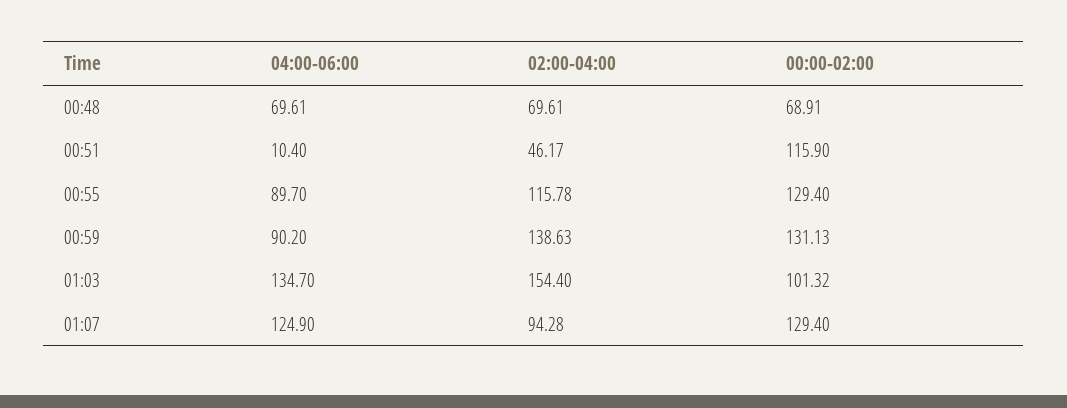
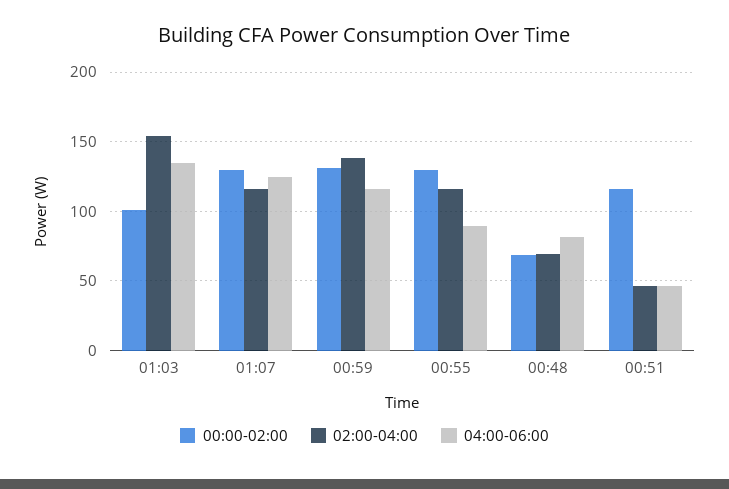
04:00-06:00, 00:48: 69.61 -> 80
04:00-06:00, 00:51: 10.4 -> 45
04:00-06:00, 00:59: 90.2 -> 115
02:00-04:00, 01:07: 94.28 -> 115

